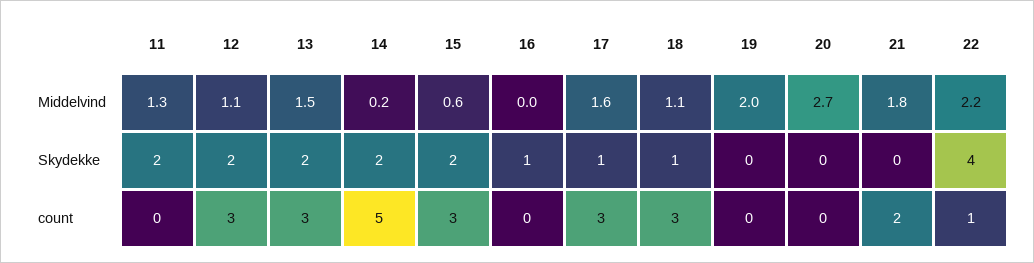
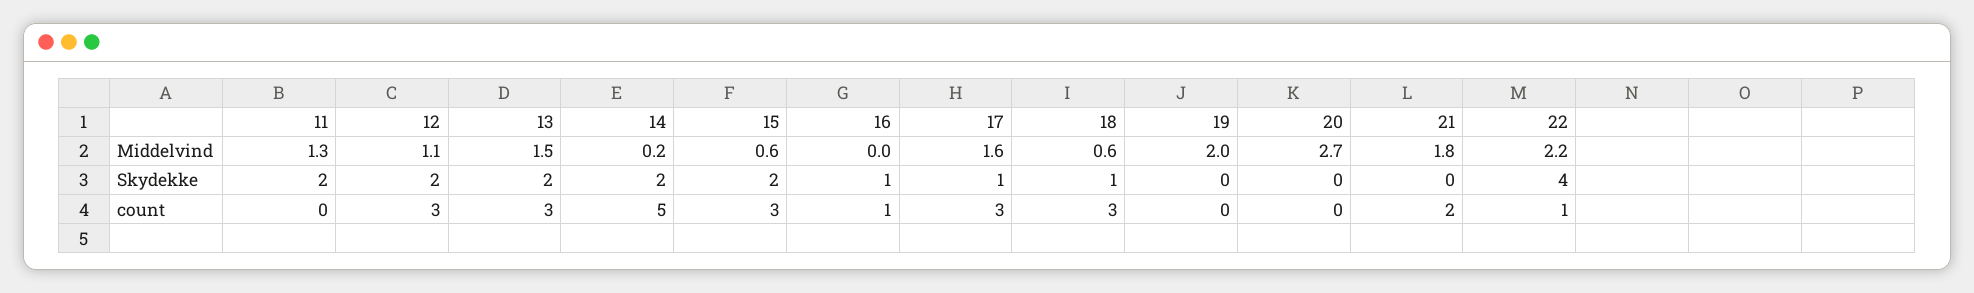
18, Middelvind: 1.1 -> 0.6
16, count: 0 -> 1

